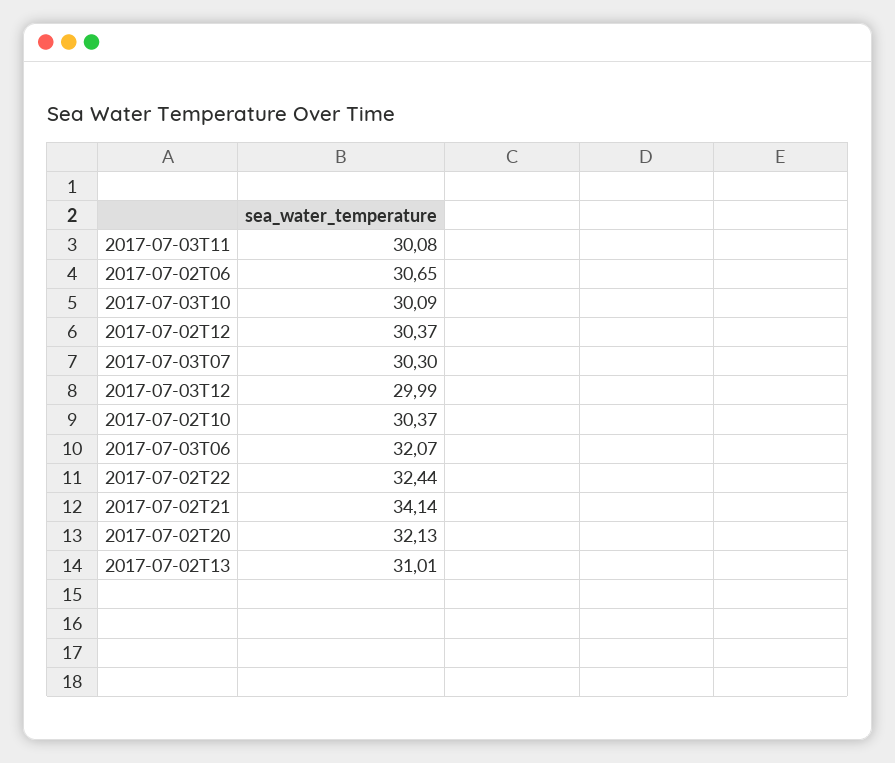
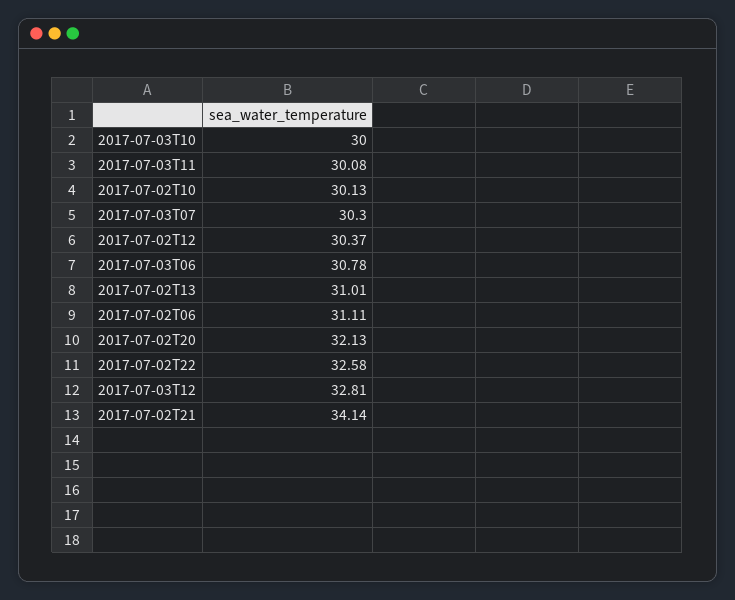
2017-07-02T06: 30.65 -> 31.11
2017-07-03T10: 30.09 -> 30
2017-07-03T12: 29.99 -> 32.81
2017-07-02T10: 30.37 -> 30.13
2017-07-03T06: 32.07 -> 30.78
2017-07-02T22: 32.44 -> 32.58

